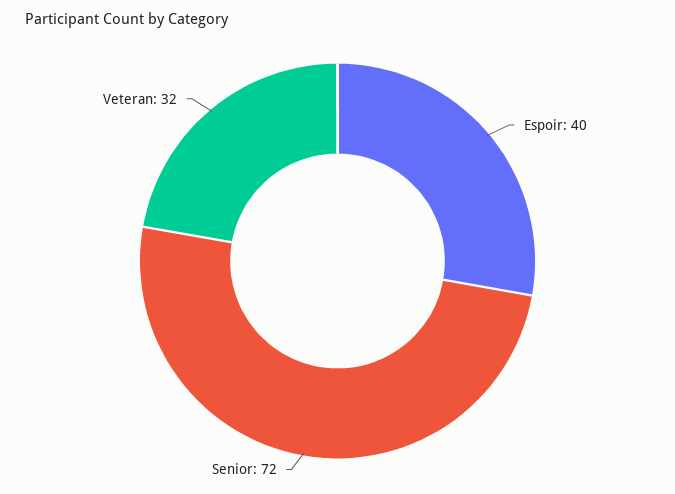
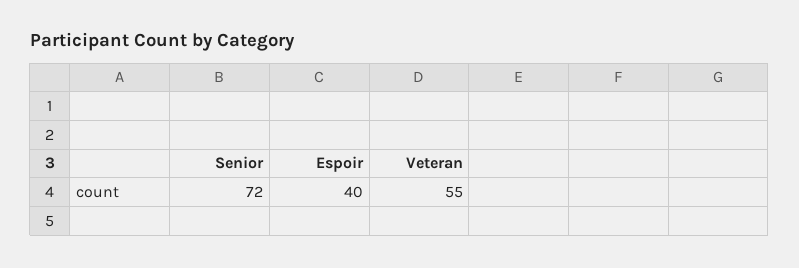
Veteran: 32 -> 55

